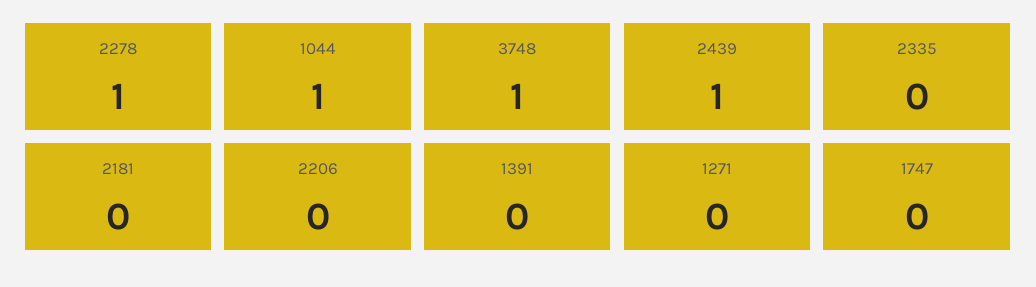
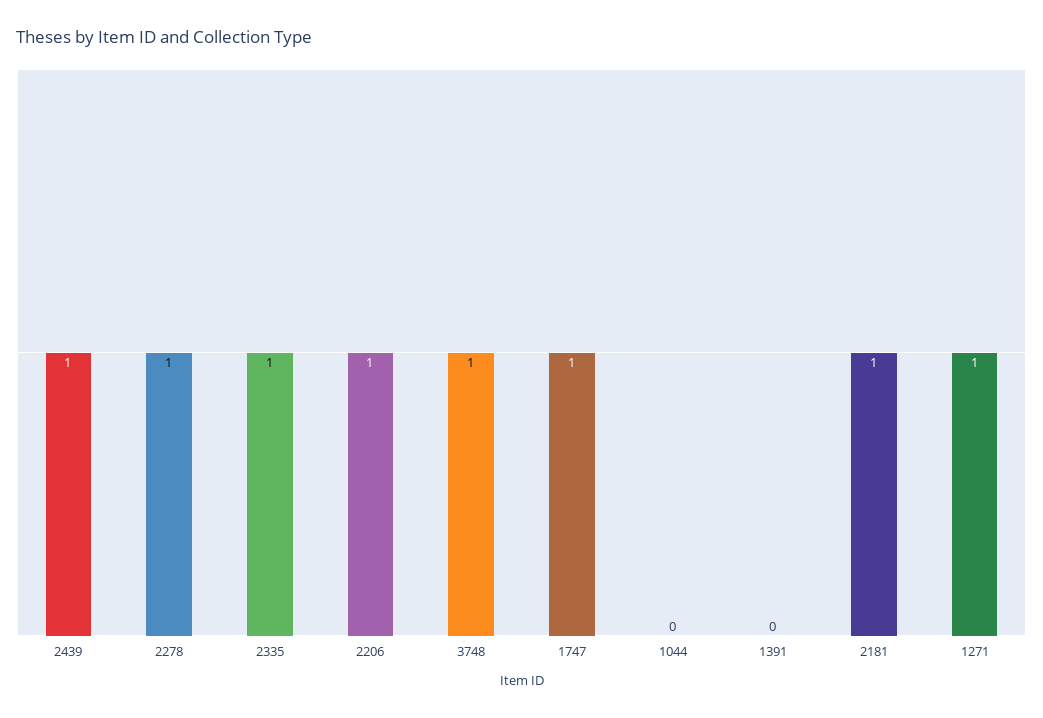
1044: 1 -> 0
2335: 0 -> 1
2181: 0 -> 1
2206: 0 -> 1
1271: 0 -> 1
1747: 0 -> 1

